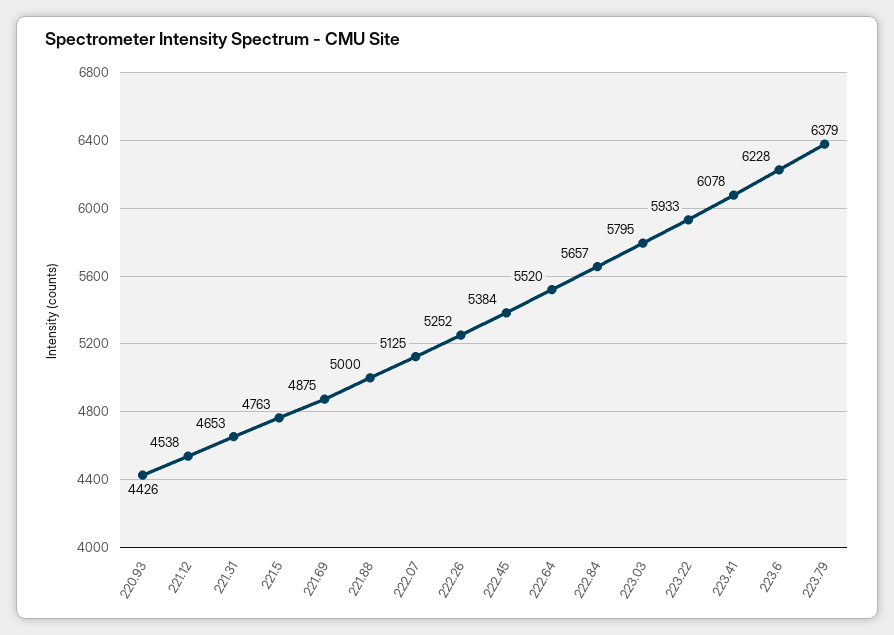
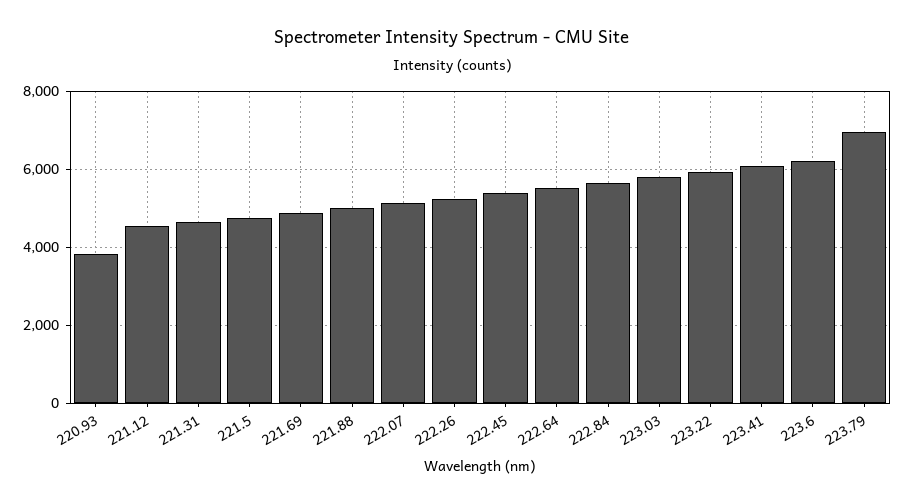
220.93: 4426 -> 3800
223.79: 6379 -> 7000

